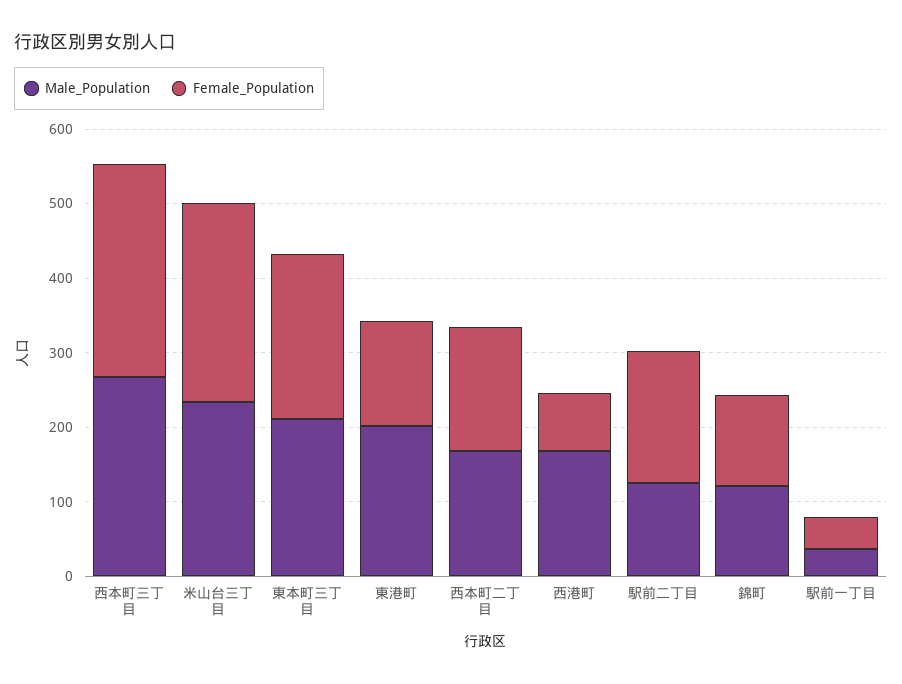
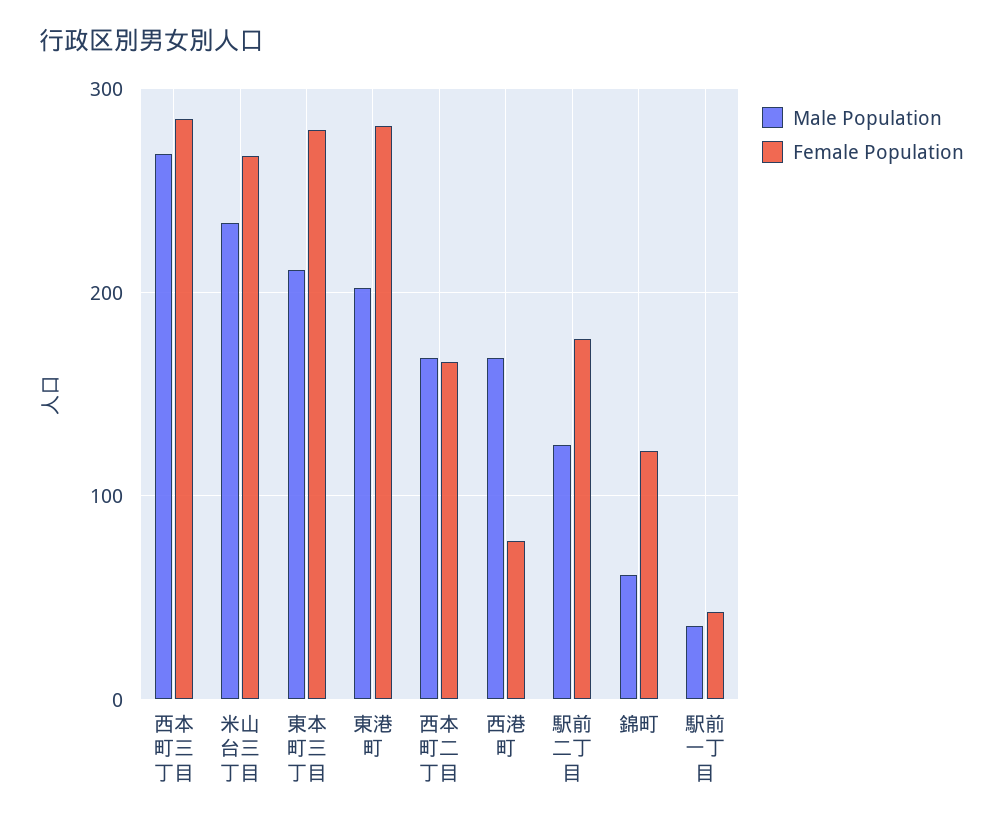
Female_Population, 東本町三丁目: 220 -> 280
Female_Population, 東港町: 140 -> 280
Male_Population, 錦町: 120 -> 60

